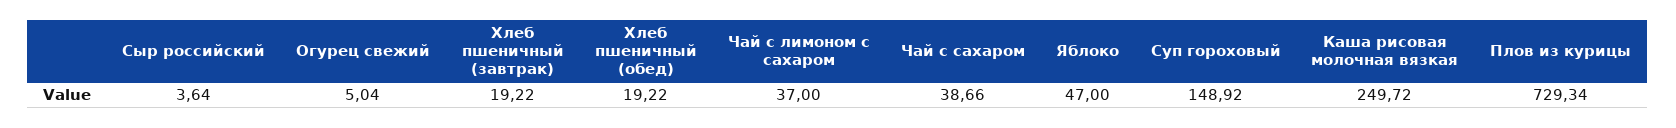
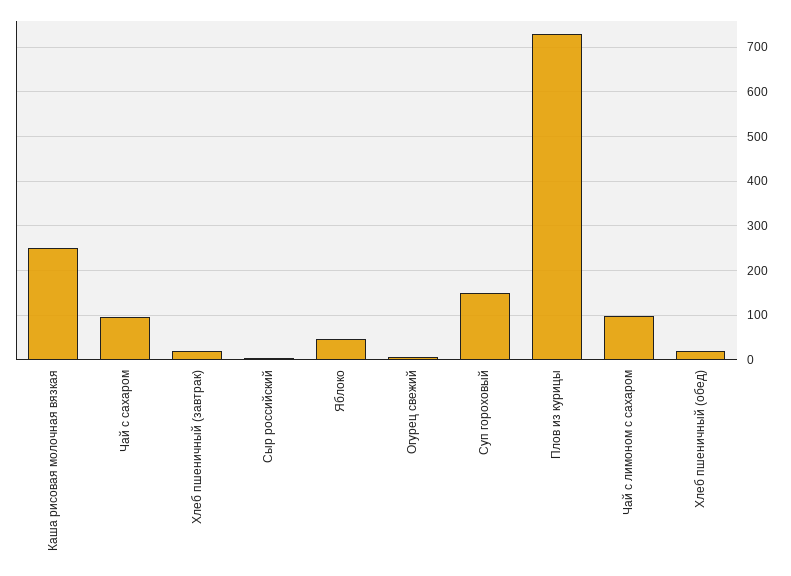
Чай с лимоном с сахаром: 37 -> 100
Чай с сахаром: 38.66 -> 100

